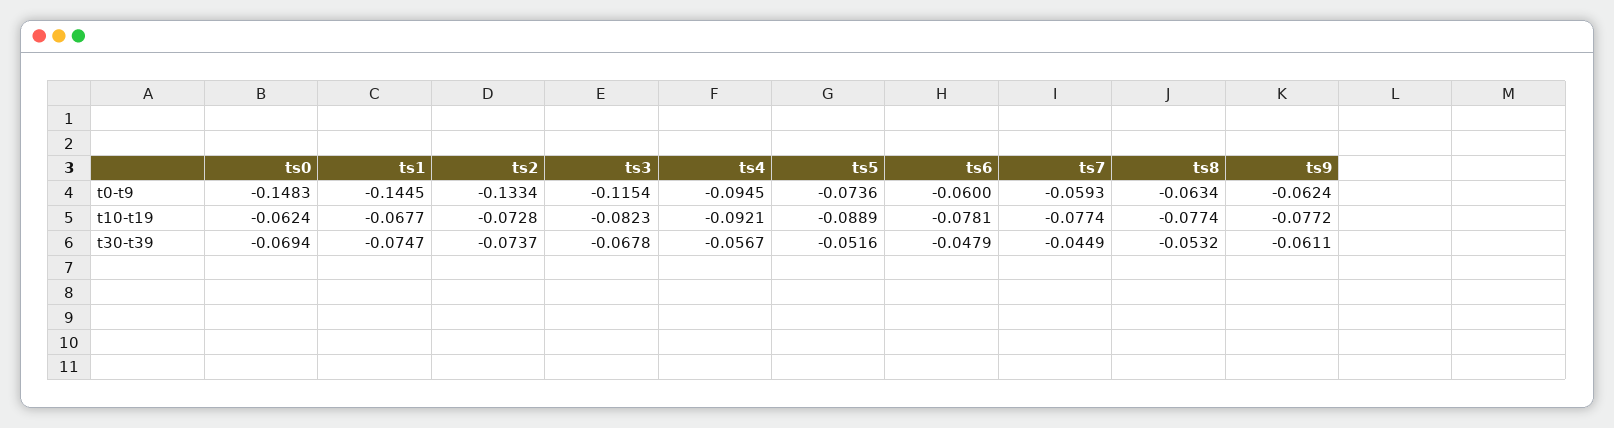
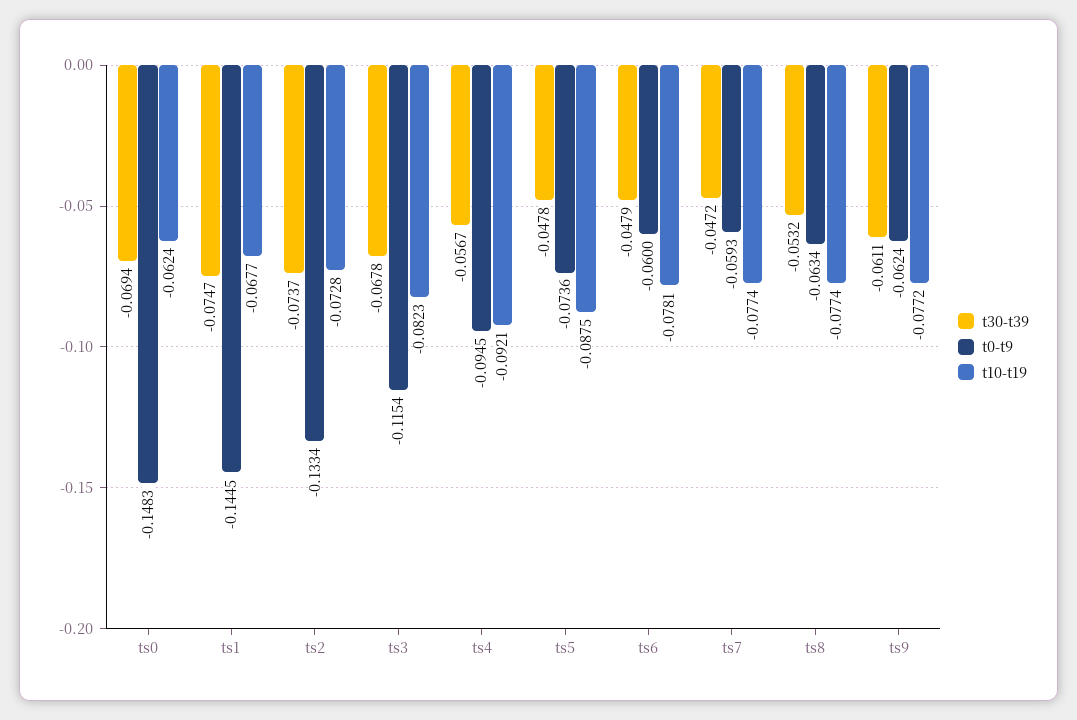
t10-t19, ts5: -0.0889 -> -0.0875
t30-t39, ts5: -0.0516 -> -0.0478
t30-t39, ts7: -0.0449 -> -0.0472

